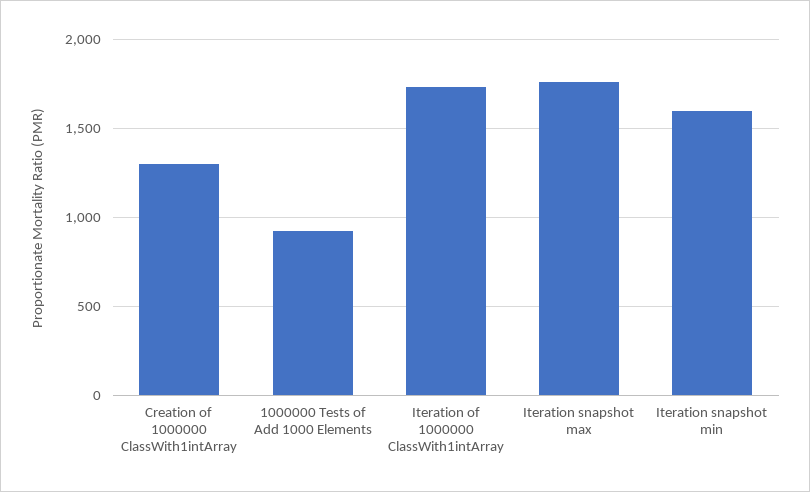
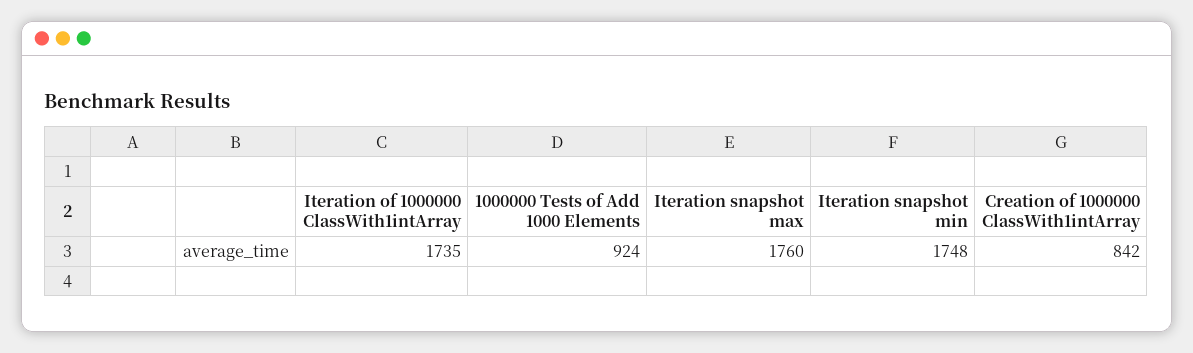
Creation of 1000000 ClassWith1intArray: 1300 -> 842
Iteration snapshot min: 1600 -> 1748

